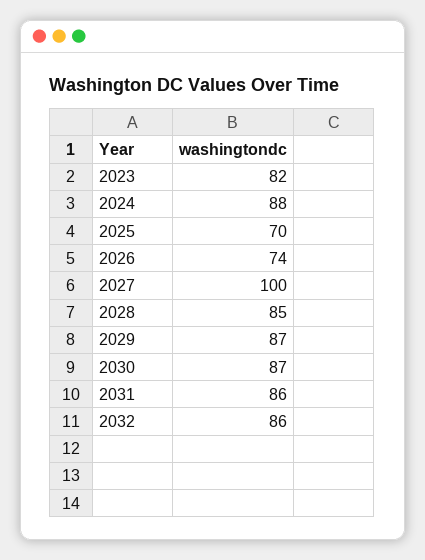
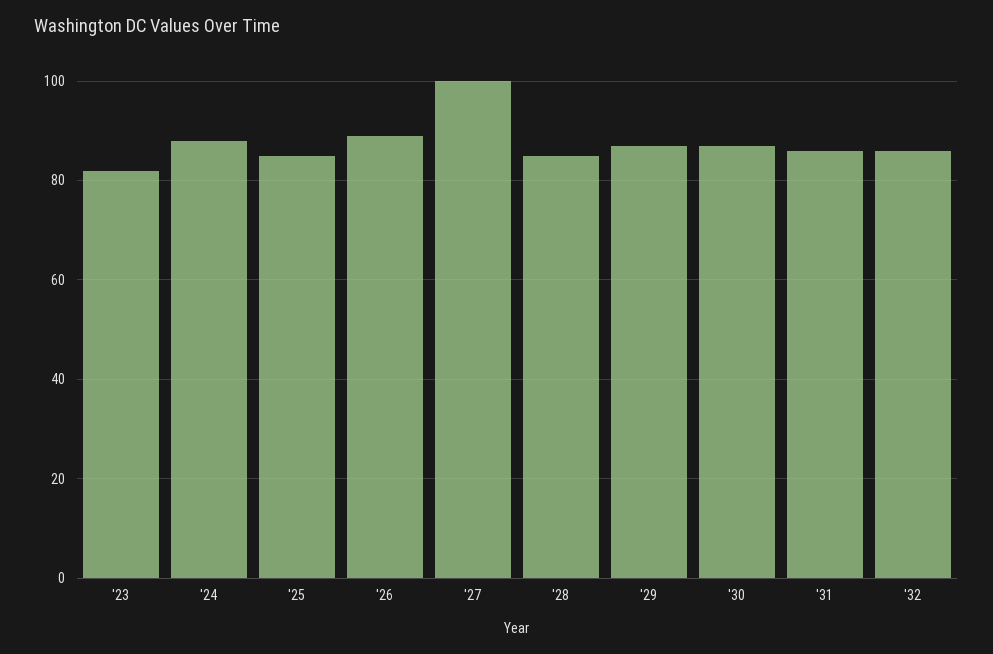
2025: 70 -> 85
2026: 74 -> 90

